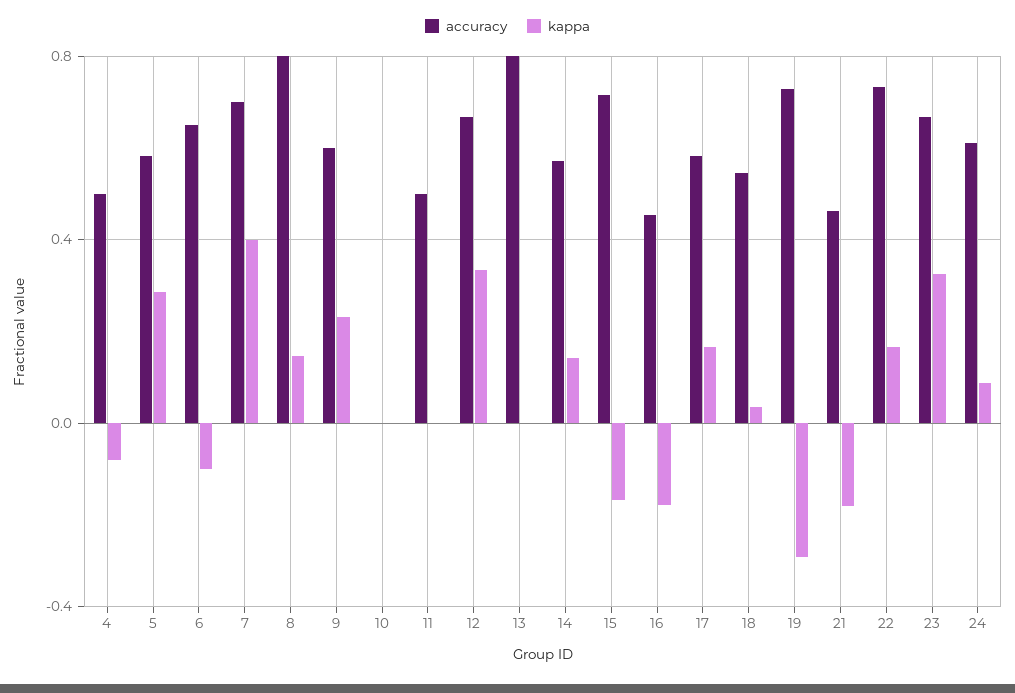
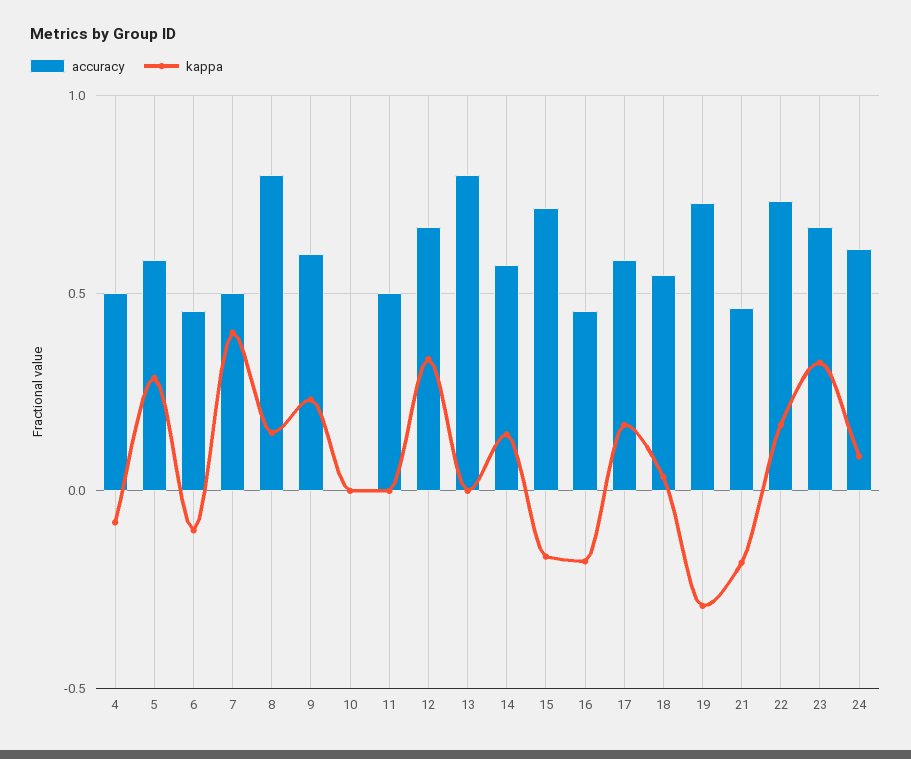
accuracy, 6: 0.65 -> 0.45
accuracy, 7: 0.7 -> 0.5

